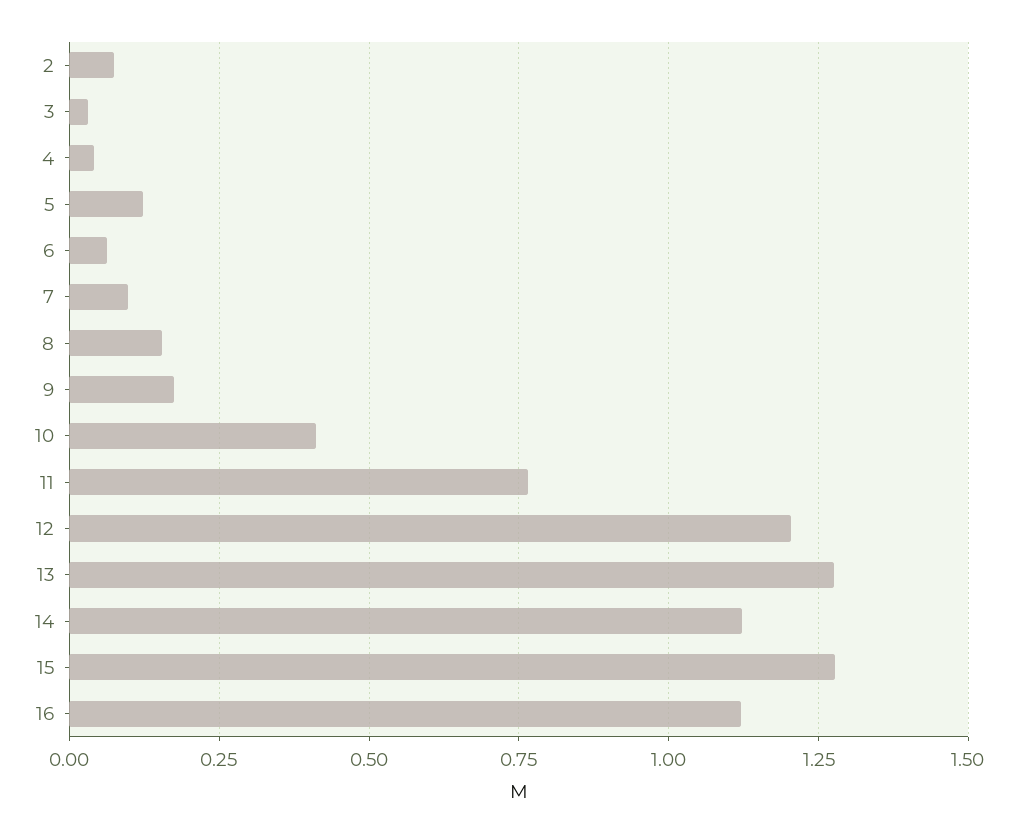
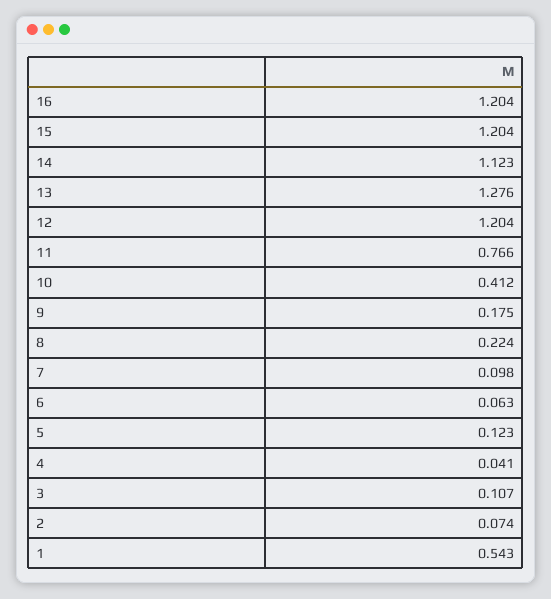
3: 0.025 -> 0.107
8: 0.15 -> 0.224
15: 1.275 -> 1.204
16: 1.125 -> 1.204
1: none -> 0.543

